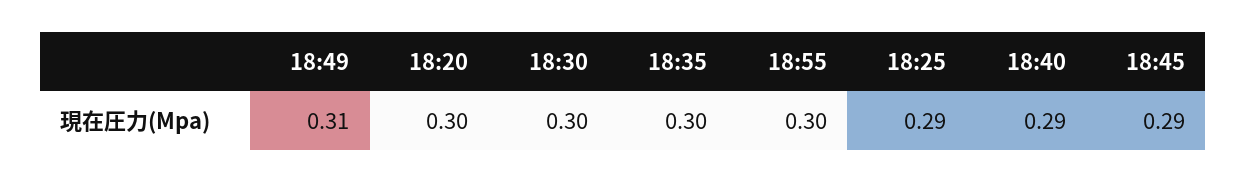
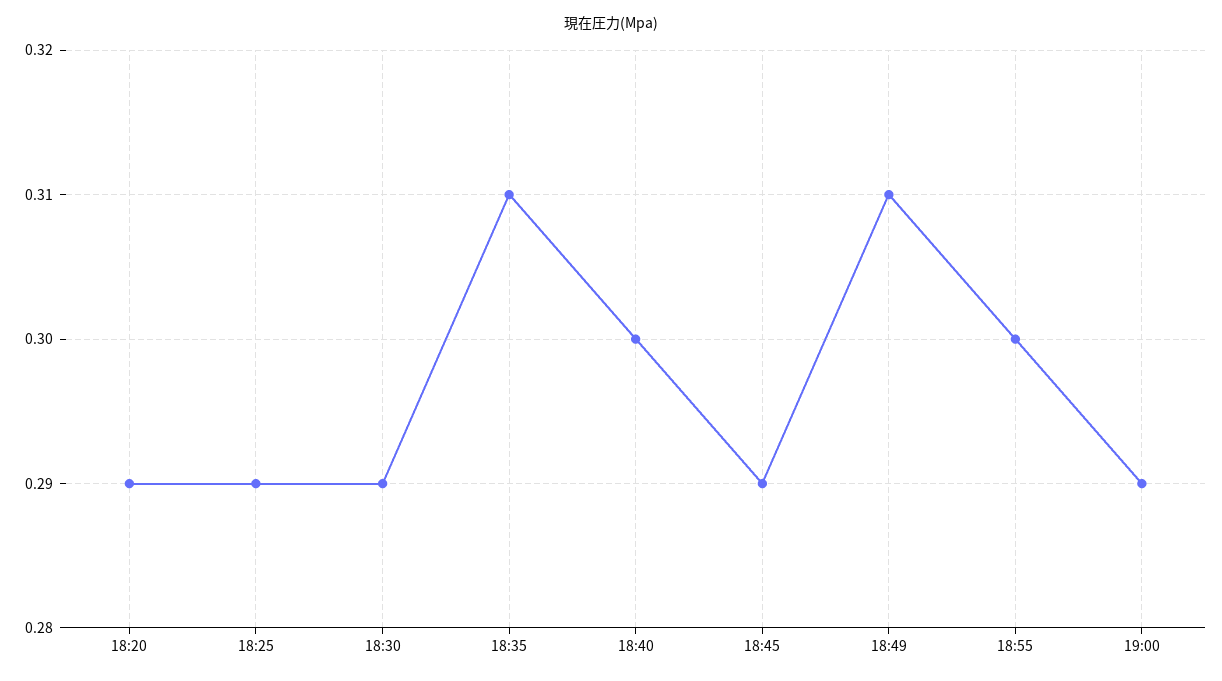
18:20: 0.3 -> 0.29
18:30: 0.3 -> 0.29
18:35: 0.3 -> 0.31
18:40: 0.29 -> 0.3
19:00: none -> 0.29

